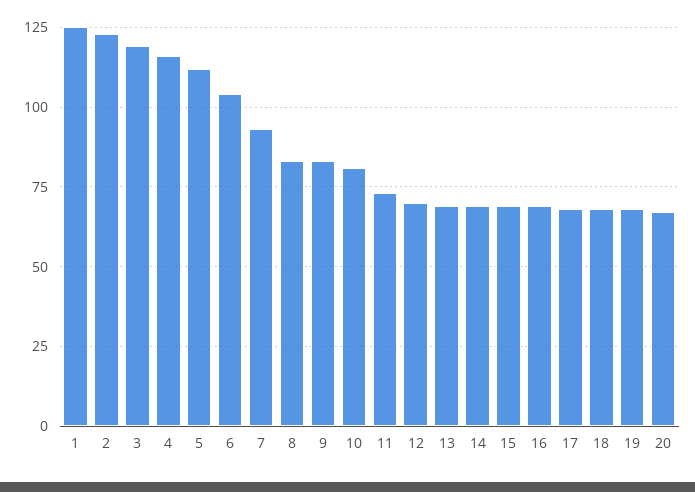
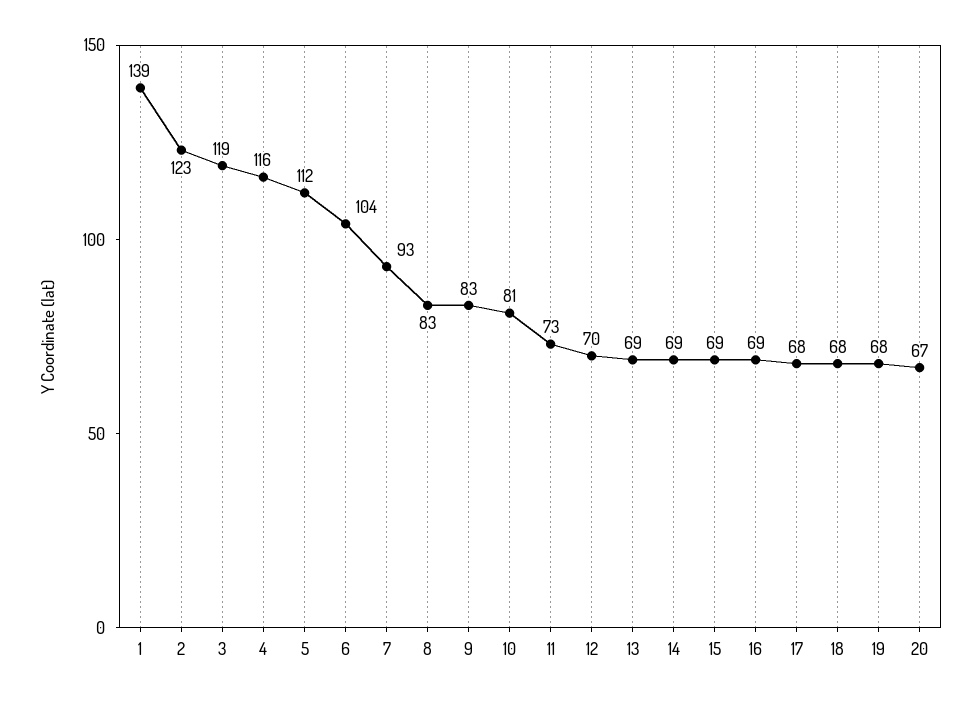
1: 125 -> 139

